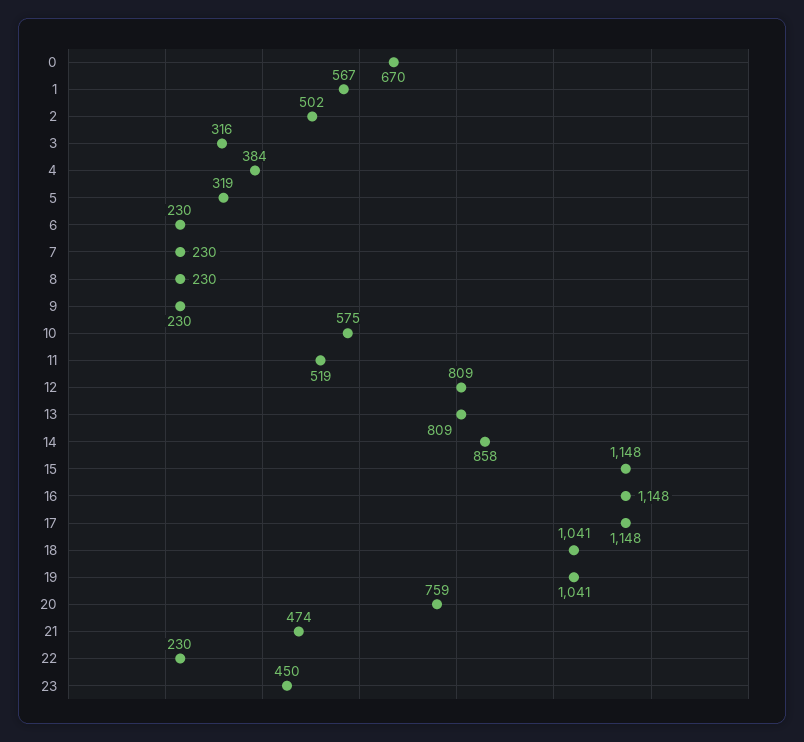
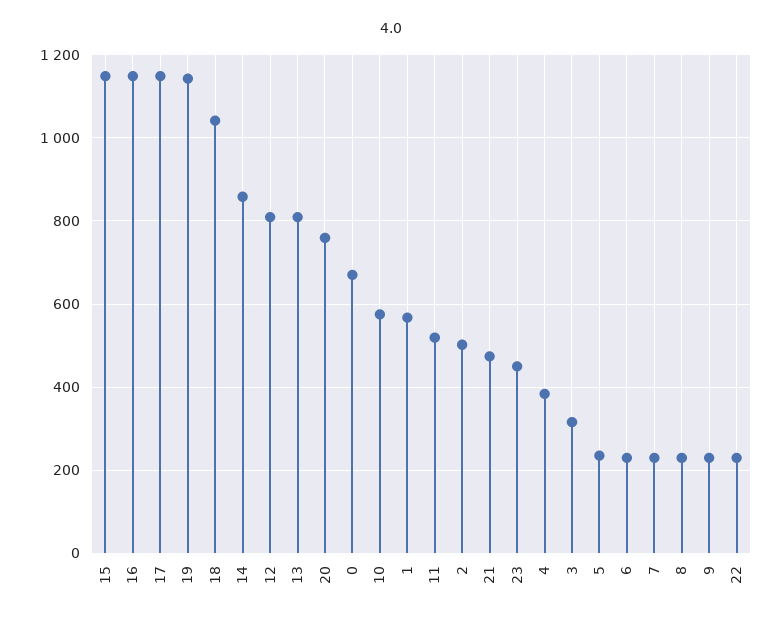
5: 319 -> 240
19: 1041 -> 1140

